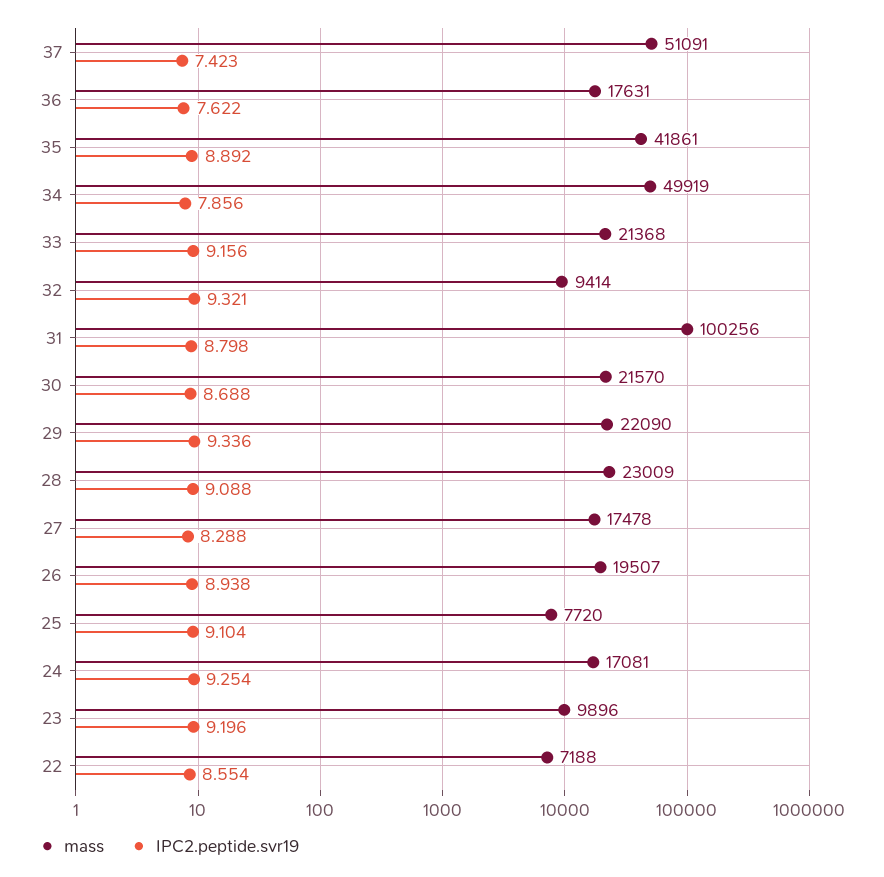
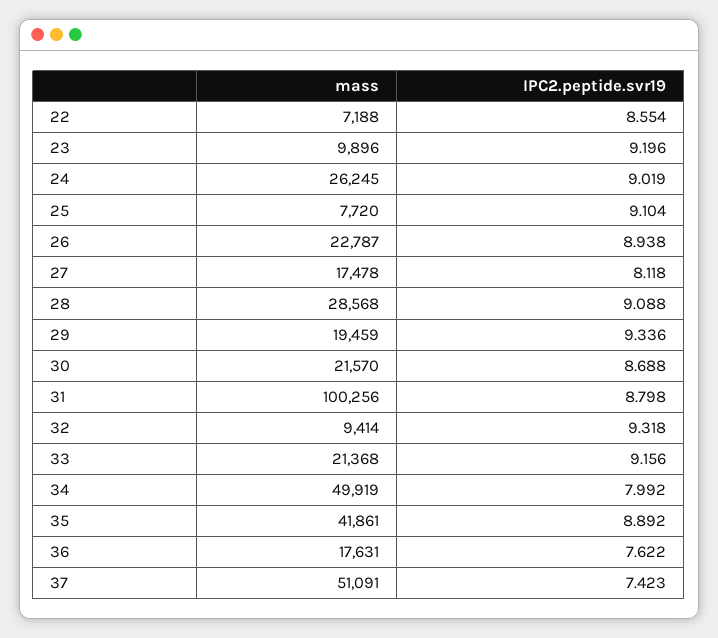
IPC2.peptide.svr19, 34: 7.856 -> 7.992
IPC2.peptide.svr19, 32: 9.321 -> 9.318
mass, 29: 22090 -> 19459
mass, 28: 23009 -> 28568
IPC2.peptide.svr19, 27: 8.288 -> 8.118
mass, 26: 19507 -> 22787
mass, 24: 17081 -> 26245
IPC2.peptide.svr19, 24: 9.254 -> 9.019

